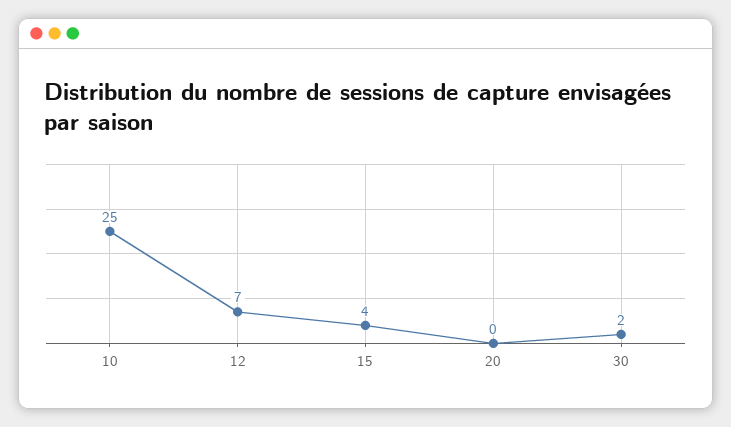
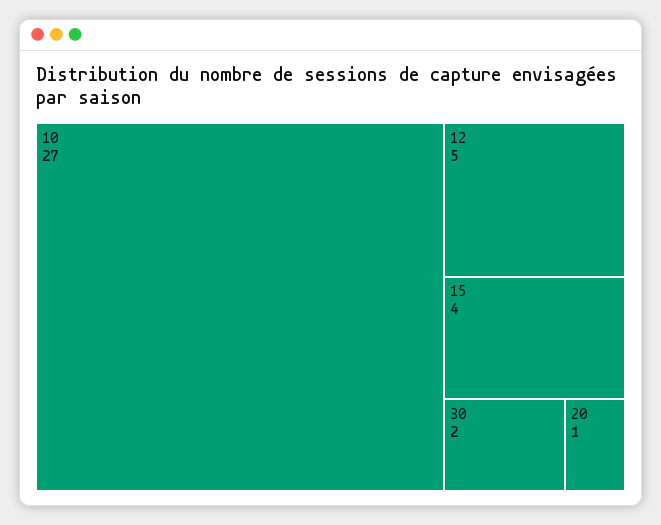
10: 25 -> 27
12: 7 -> 5
20: 0 -> 1

